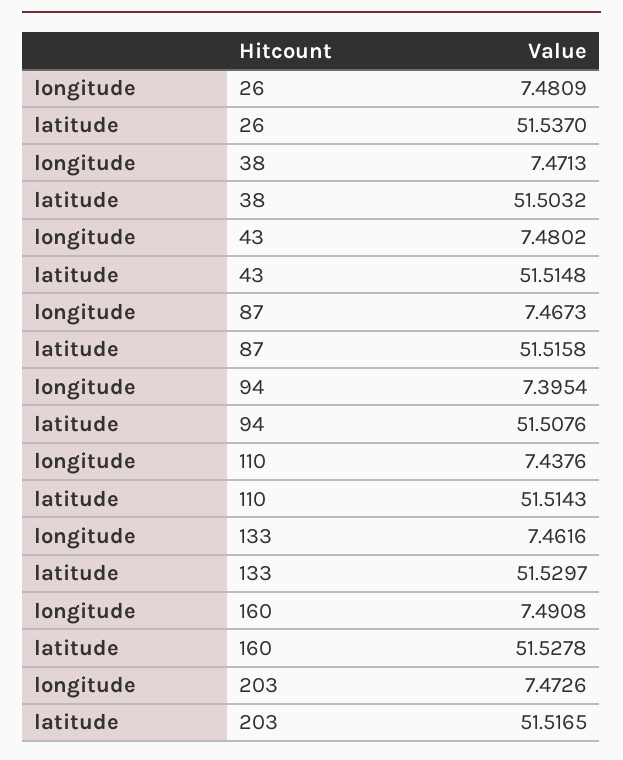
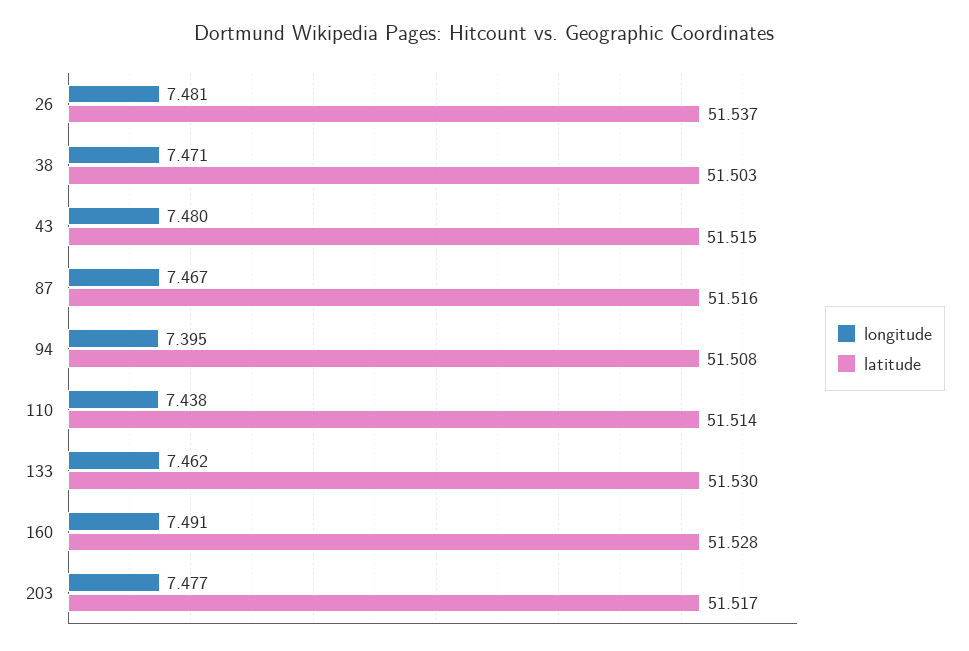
longitude, 203: 7.4726 -> 7.477

